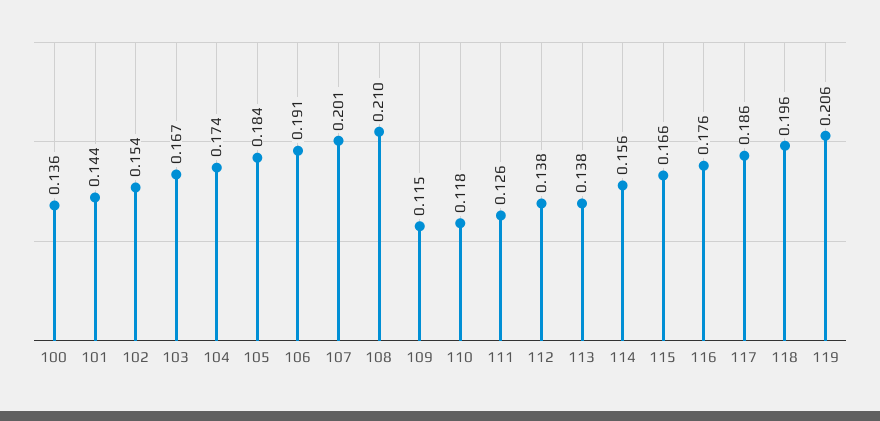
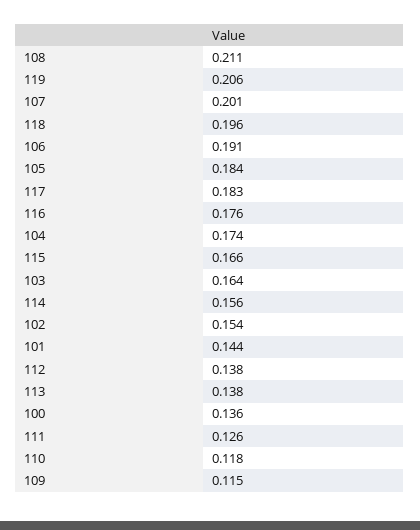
103: 0.167 -> 0.164
108: 0.21 -> 0.211
117: 0.186 -> 0.183

